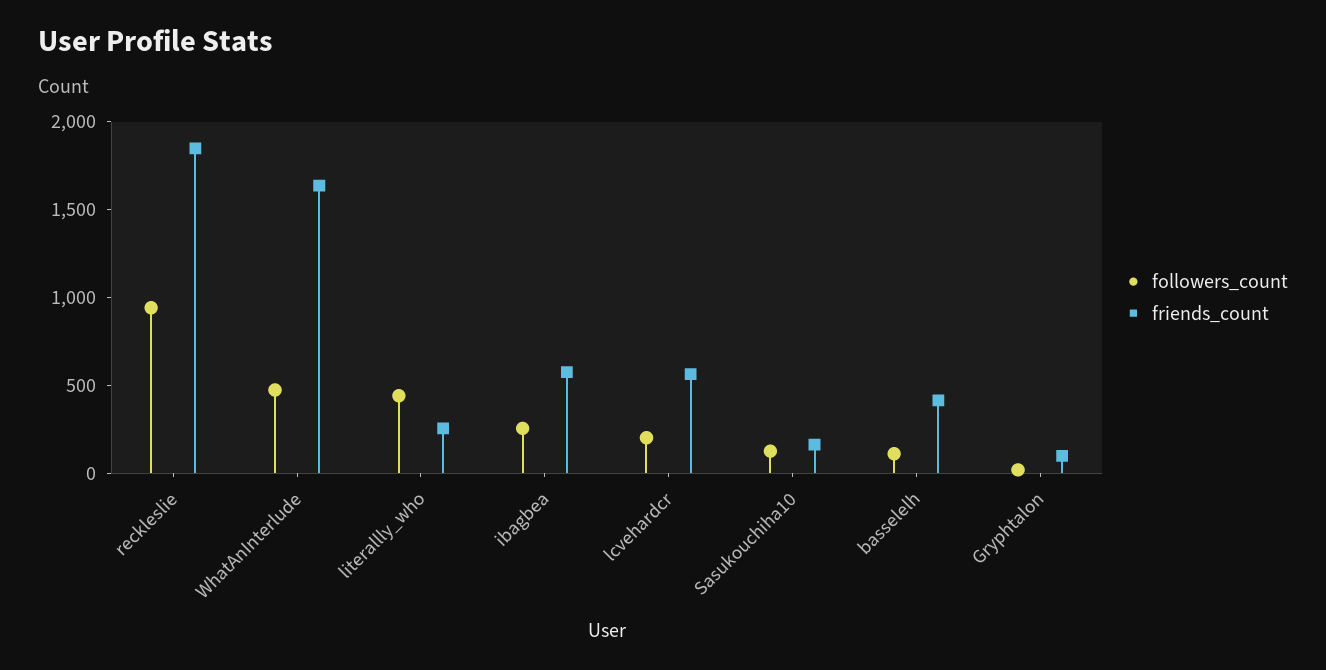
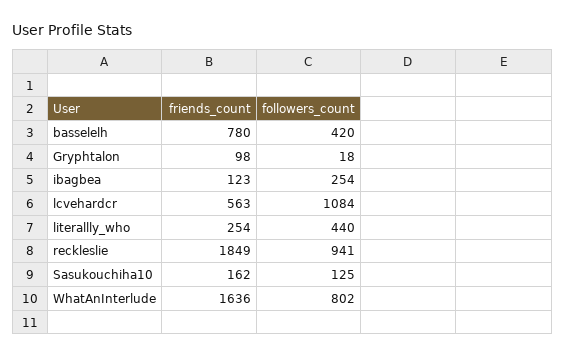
followers_count, WhatAnInterlude: 500 -> 802
friends_count, ibagbea: 600 -> 123
followers_count, lcvehardcr: 200 -> 1084
followers_count, basselelh: 100 -> 420
friends_count, basselelh: 400 -> 780

